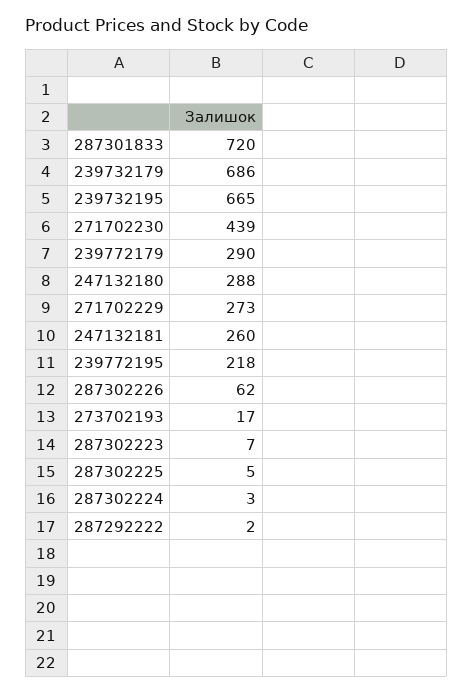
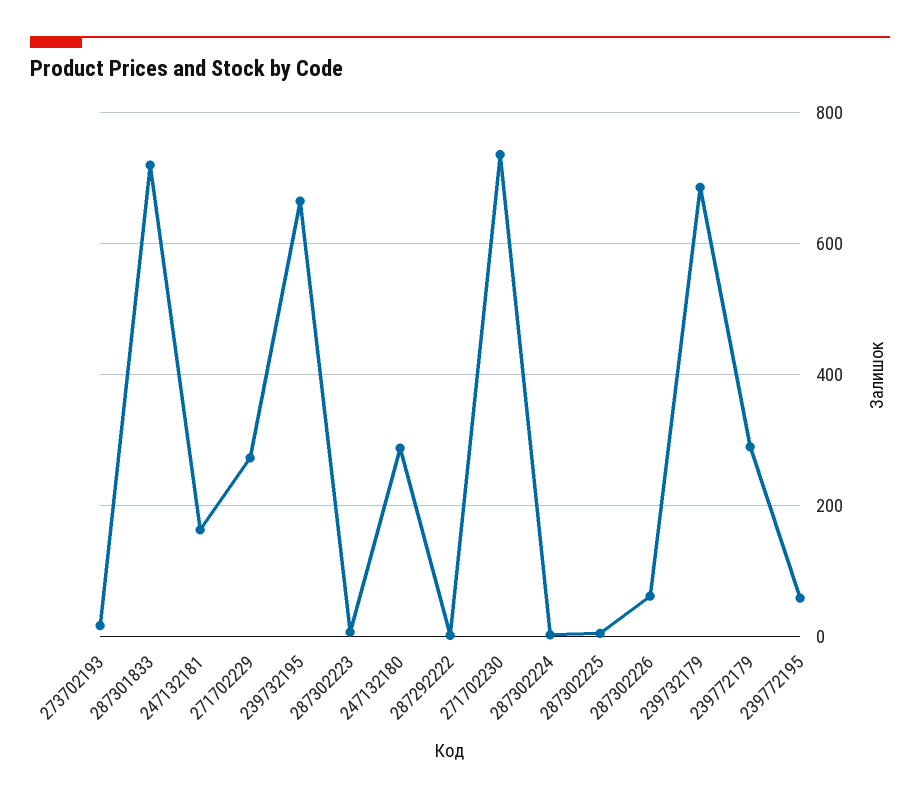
271702230: 439 -> 740
247132181: 260 -> 160
239772195: 218 -> 60

